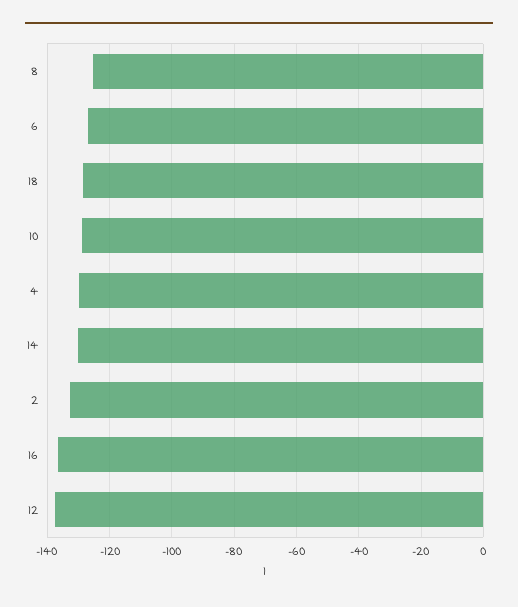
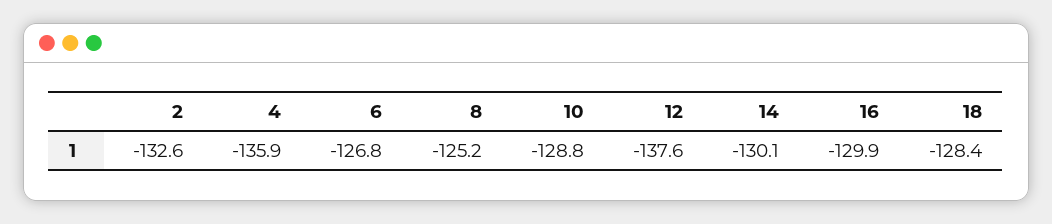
4: -130 -> -135.9
16: -136 -> -129.9

